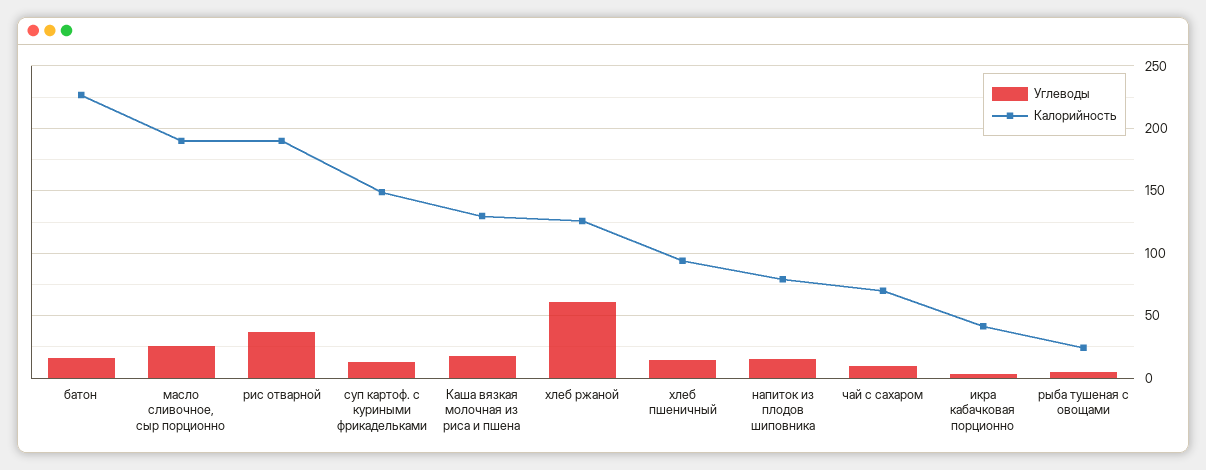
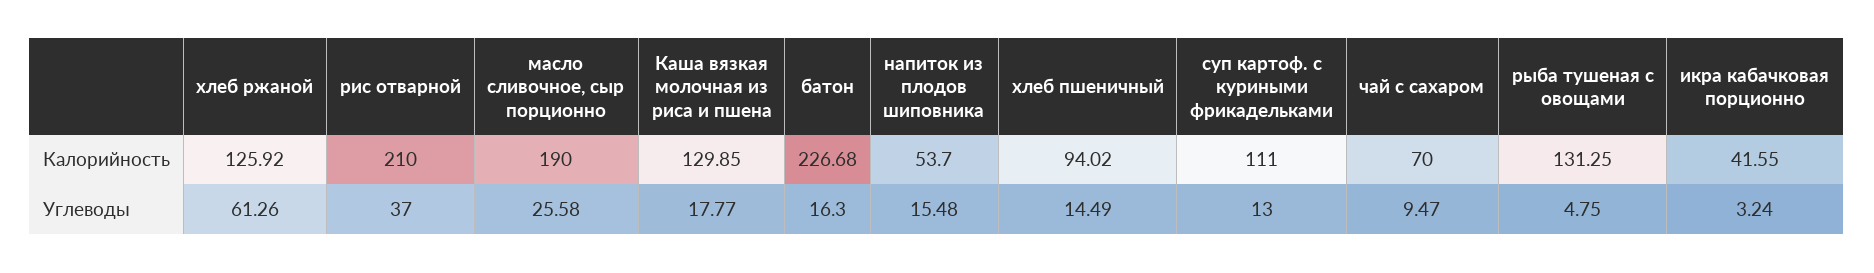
Калорийность, рис отварной: 190 -> 210
Калорийность, суп картоф. с куриными фрикадельками: 150 -> 111
Калорийность, напиток из плодов шиповника: 80 -> 53.7
Калорийность, рыба тушеная с овощами: 25 -> 131.25

